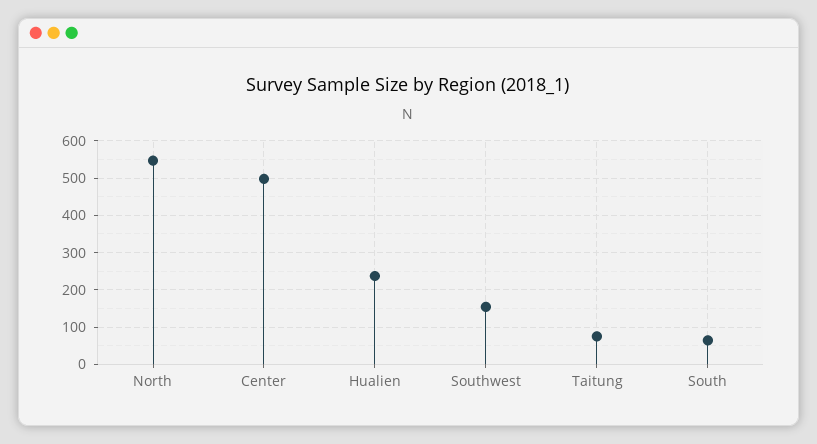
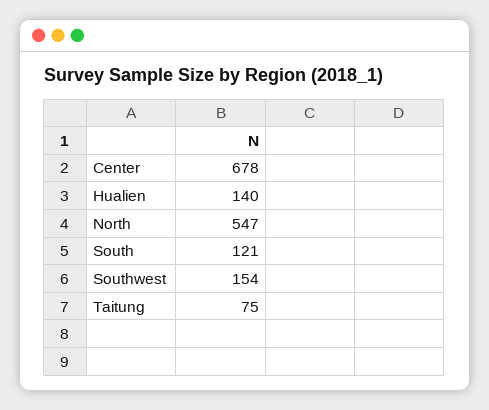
Center: 500 -> 678
Hualien: 240 -> 140
South: 60 -> 121

